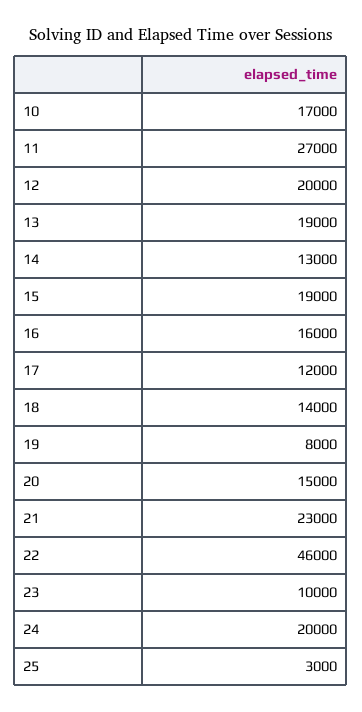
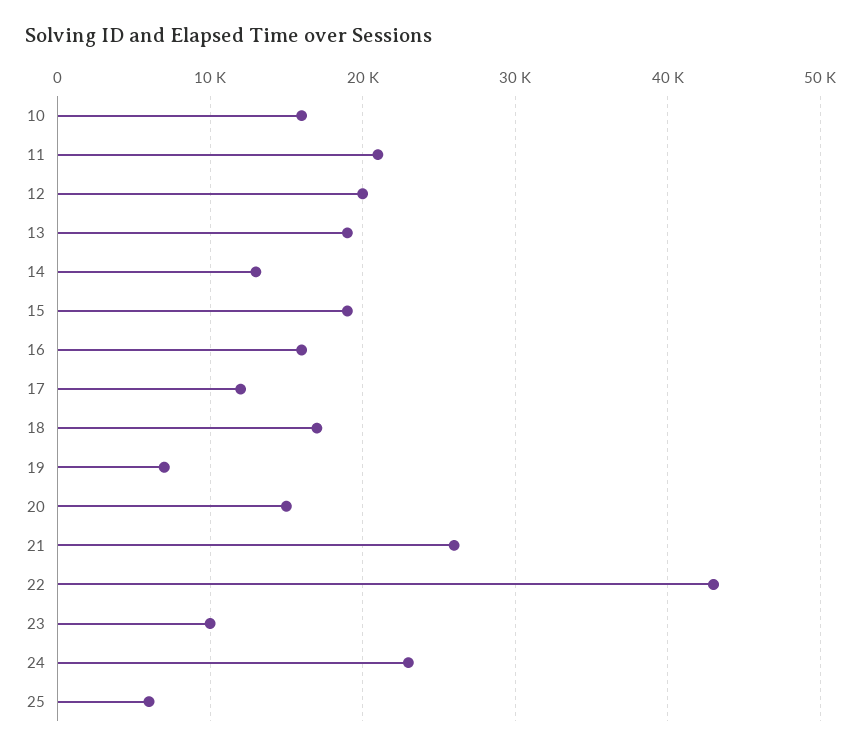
10: 17000 -> 16000
11: 27000 -> 21000
18: 14000 -> 17000
19: 8000 -> 7000
21: 23000 -> 26000
22: 46000 -> 43000
24: 20000 -> 23000
25: 3000 -> 6000

